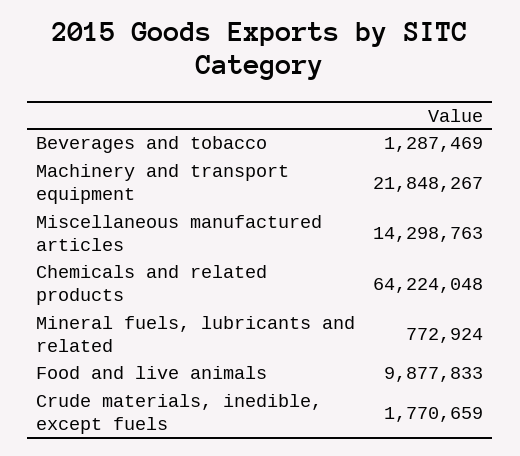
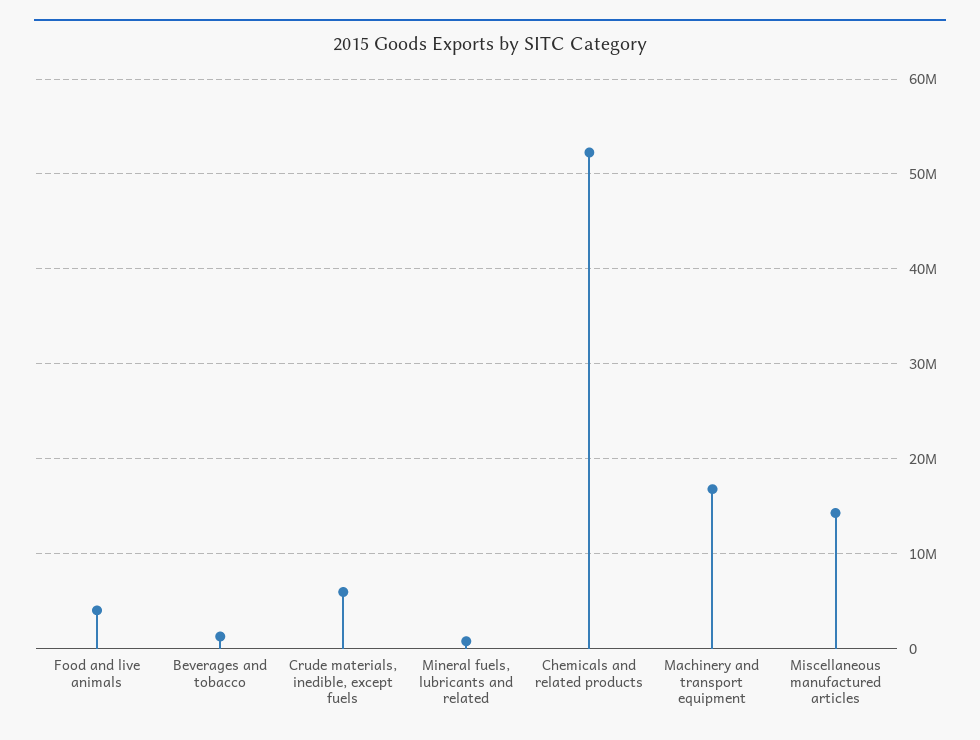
Machinery and transport equipment: 21848267 -> 17000000
Chemicals and related products: 64224048 -> 52000000
Food and live animals: 9877833 -> 4000000
Crude materials, inedible, except fuels: 1770659 -> 6000000

